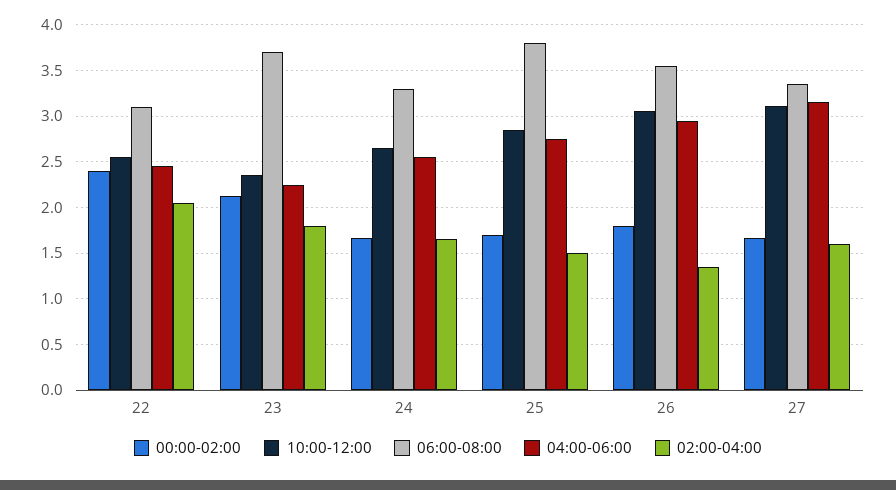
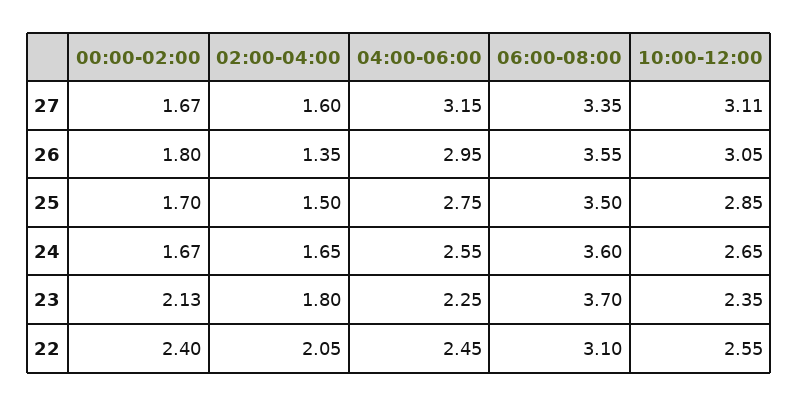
06:00-08:00, 24: 3.3 -> 3.6
06:00-08:00, 25: 3.8 -> 3.5

